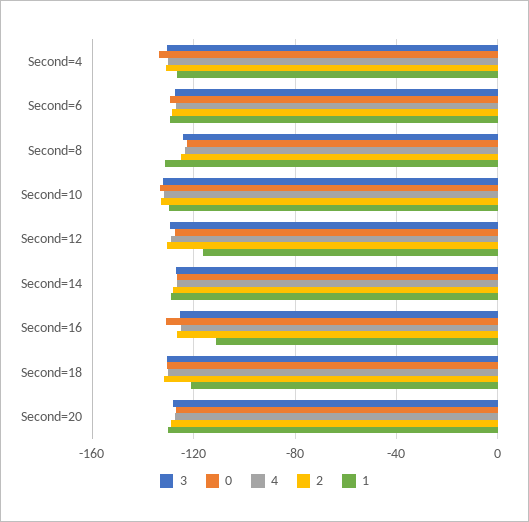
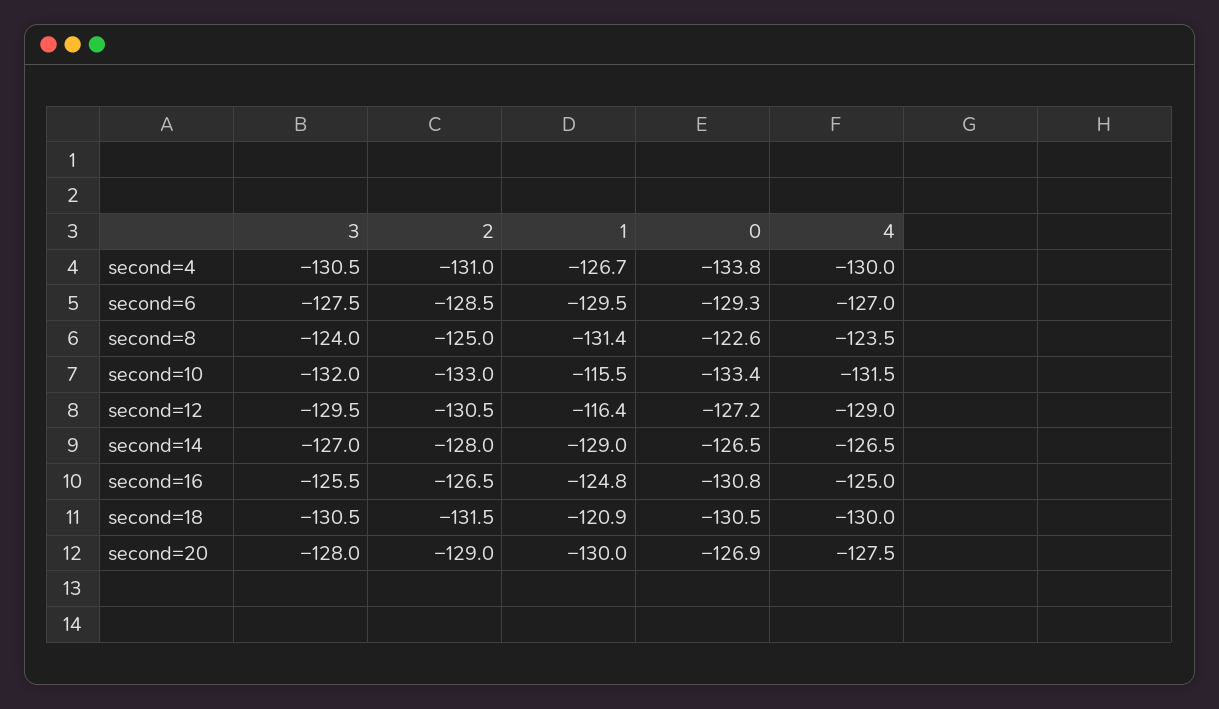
1, Second=10: -130 -> -115.5
1, Second=16: -110 -> -124.8

